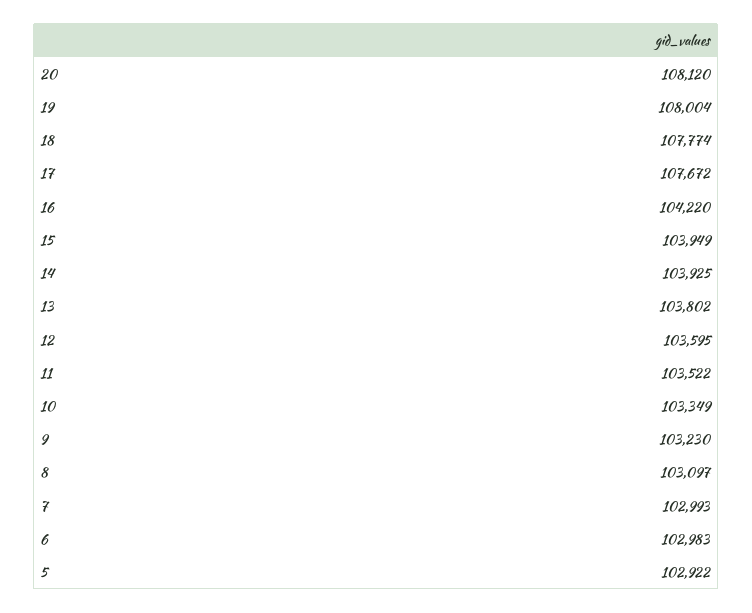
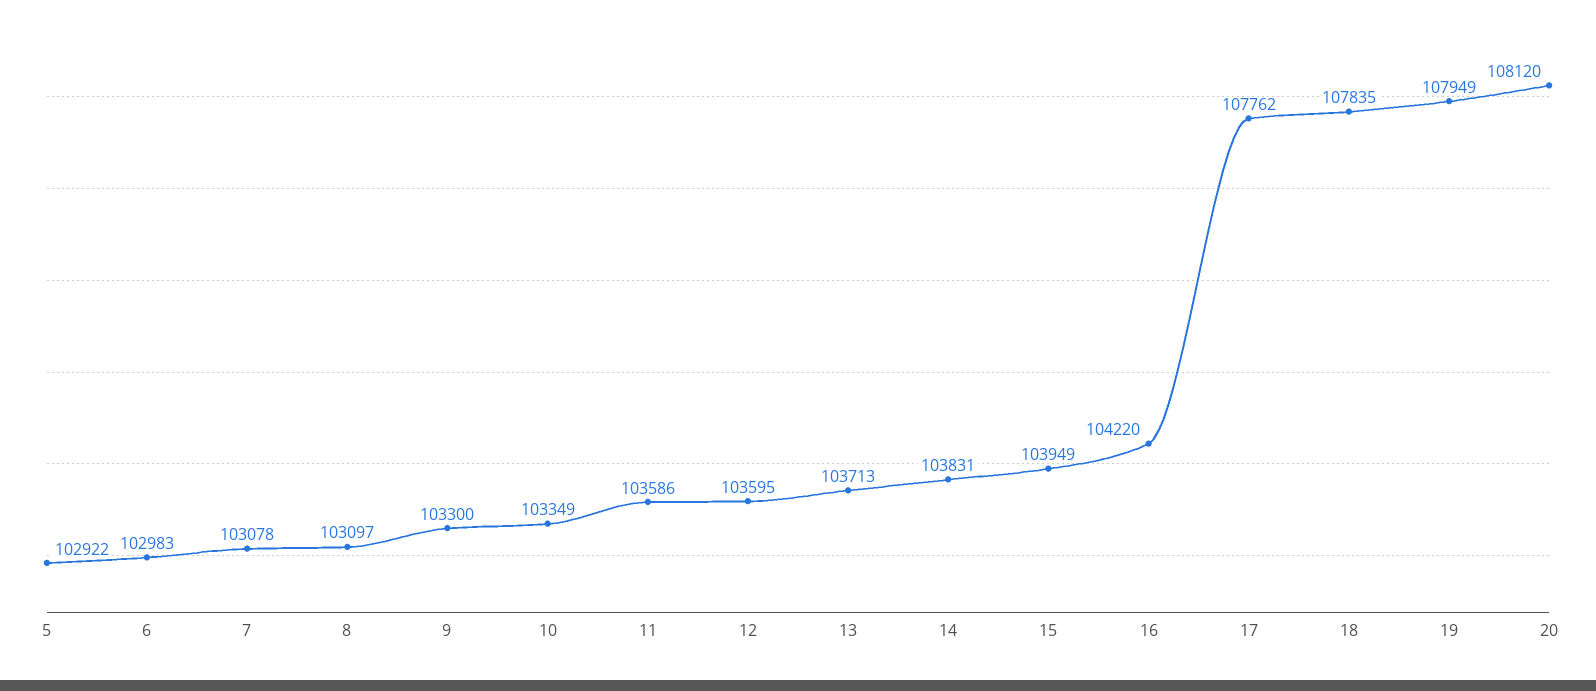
19: 108004 -> 107949
18: 107774 -> 107835
17: 107672 -> 107762
14: 103925 -> 103831
13: 103802 -> 103713
11: 103522 -> 103586
9: 103230 -> 103300
7: 102993 -> 103078

